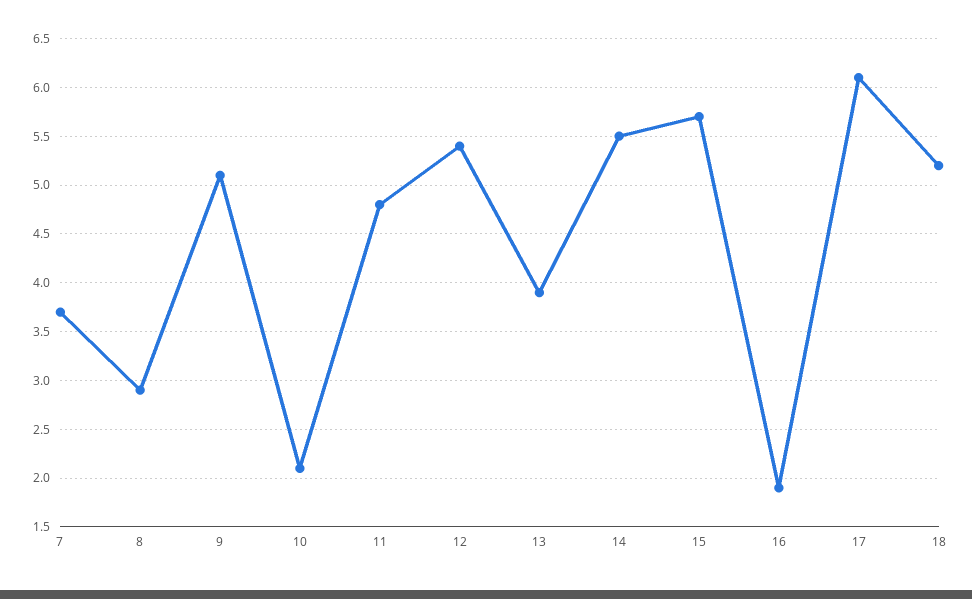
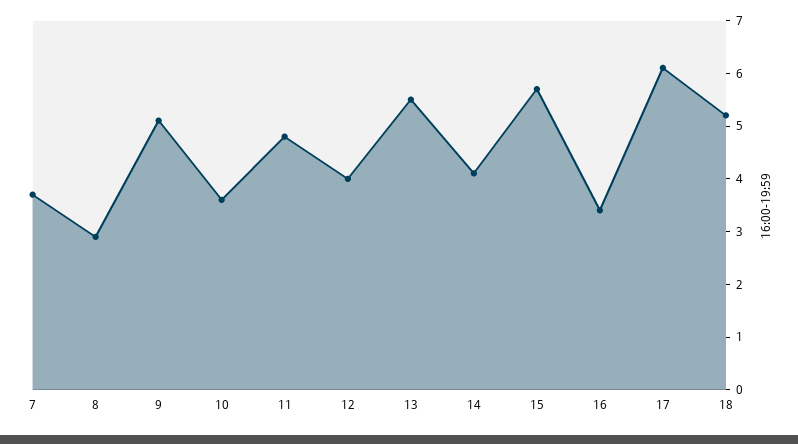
10: 2.1 -> 3.5
12: 5.4 -> 4
13: 3.9 -> 5.5
14: 5.5 -> 4
16: 1.9 -> 3.5

